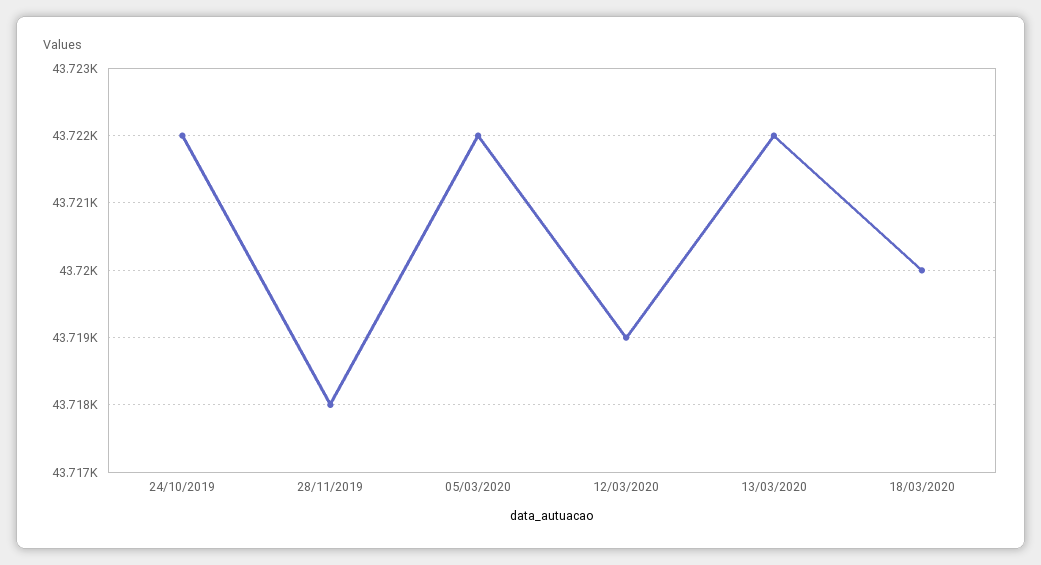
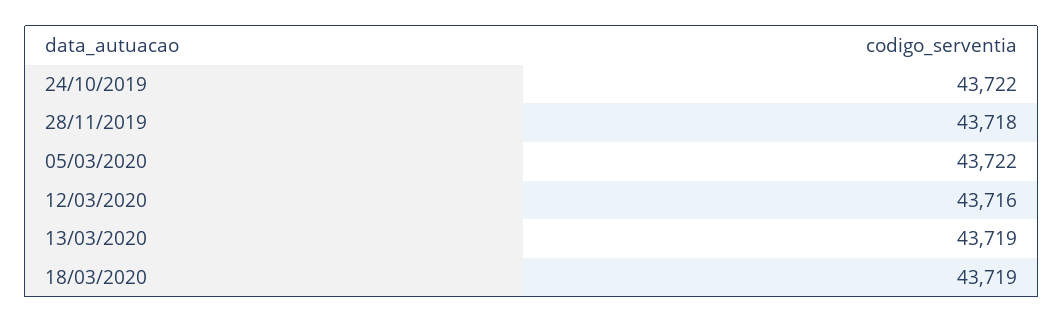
12/03/2020: 43719 -> 43716
13/03/2020: 43722 -> 43719
18/03/2020: 43720 -> 43719

